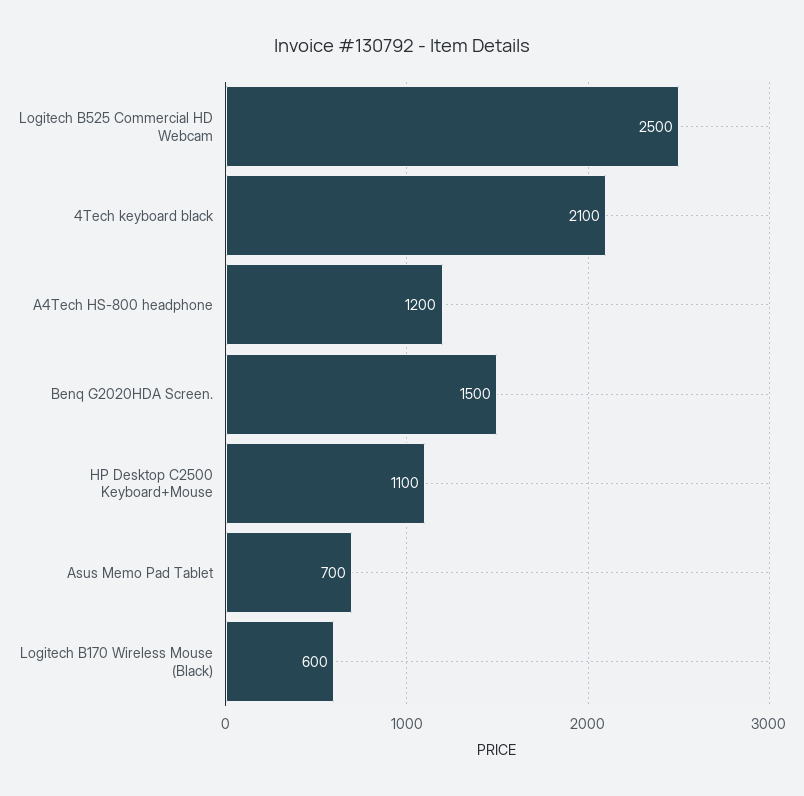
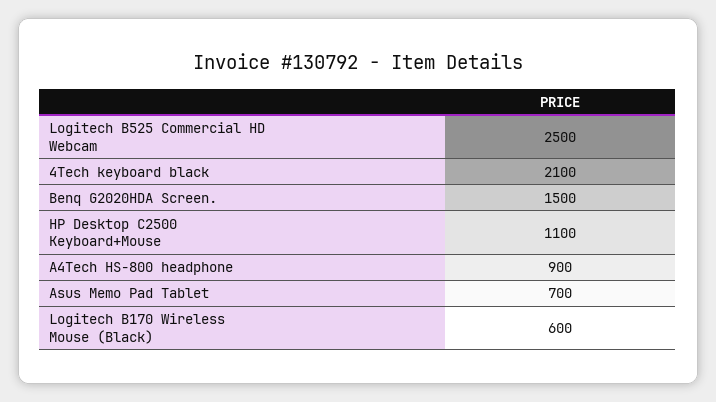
A4Tech HS-800 headphone: 1200 -> 900

